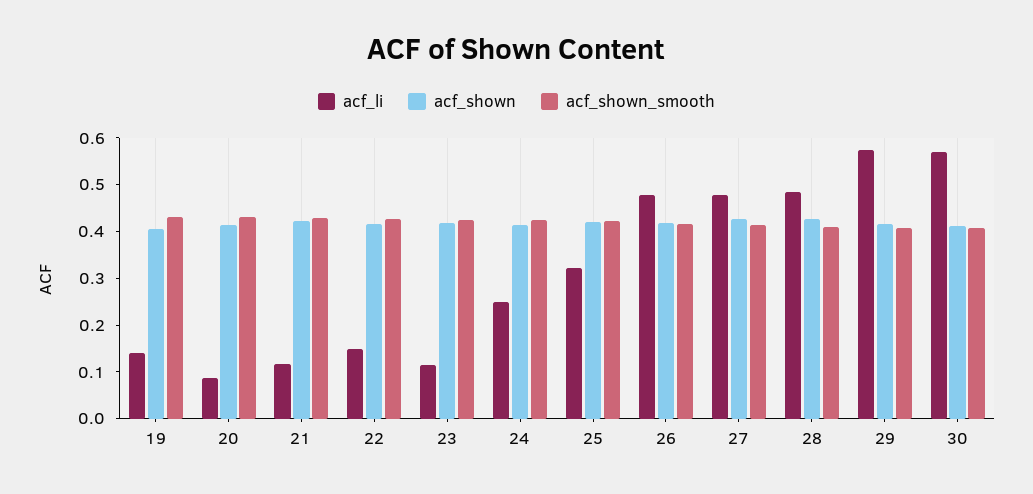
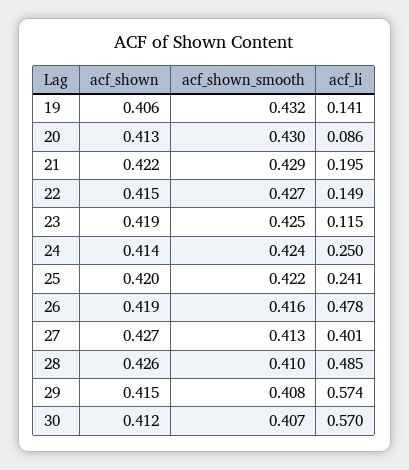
acf_li, 21: 0.12 -> 0.195
acf_li, 25: 0.32 -> 0.241
acf_li, 27: 0.48 -> 0.401

